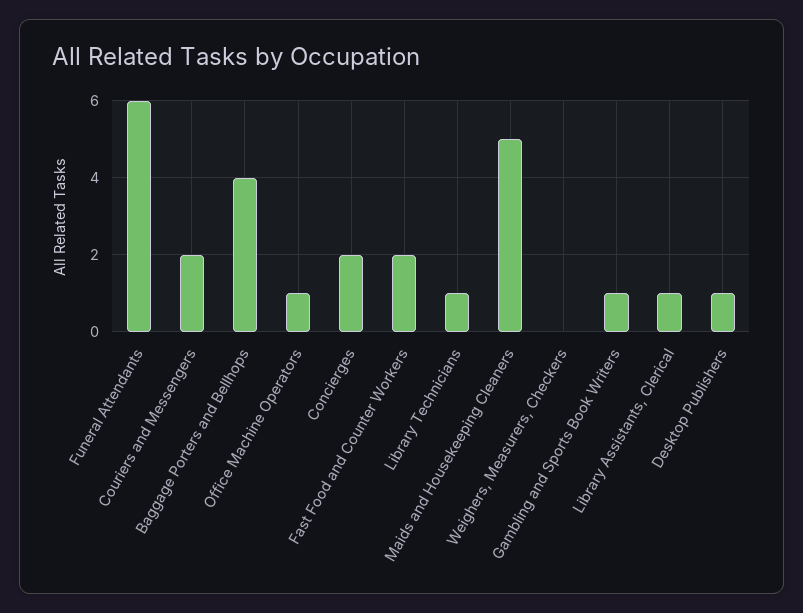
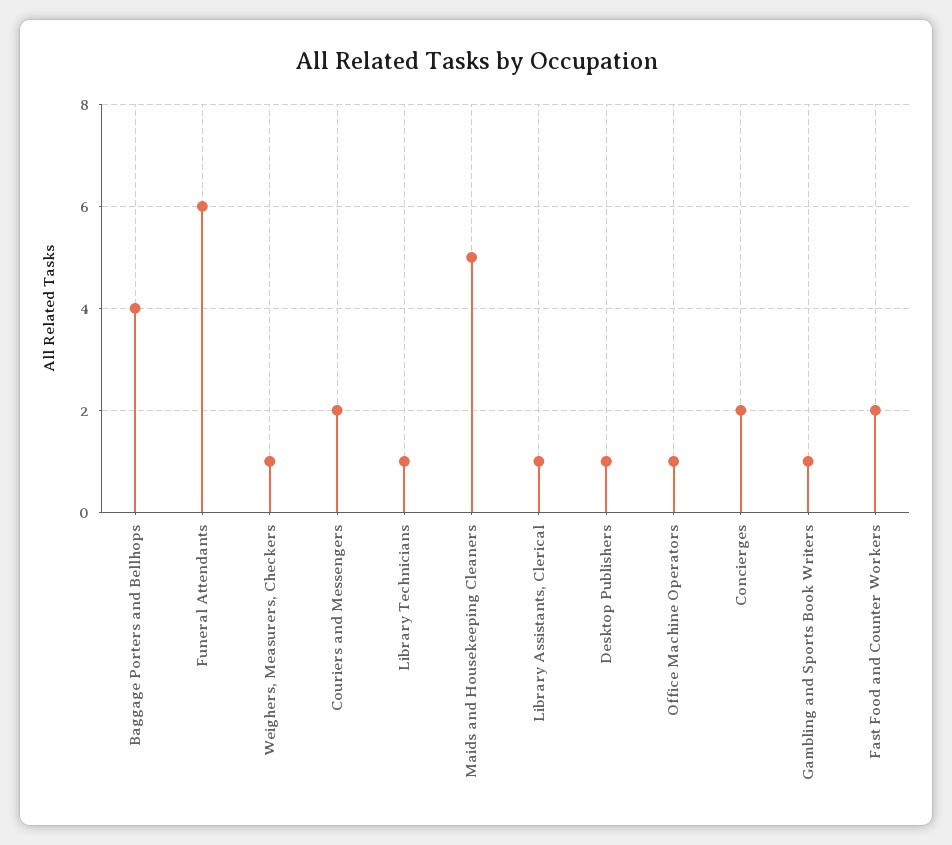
Weighers, Measurers, Checkers: 0 -> 1

